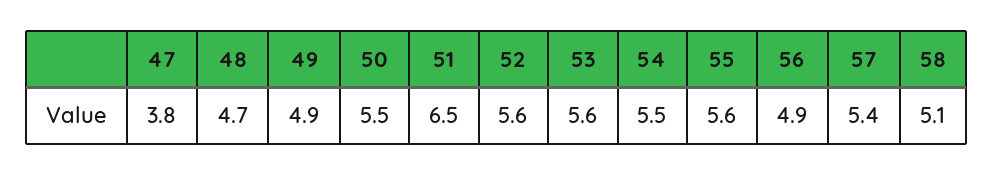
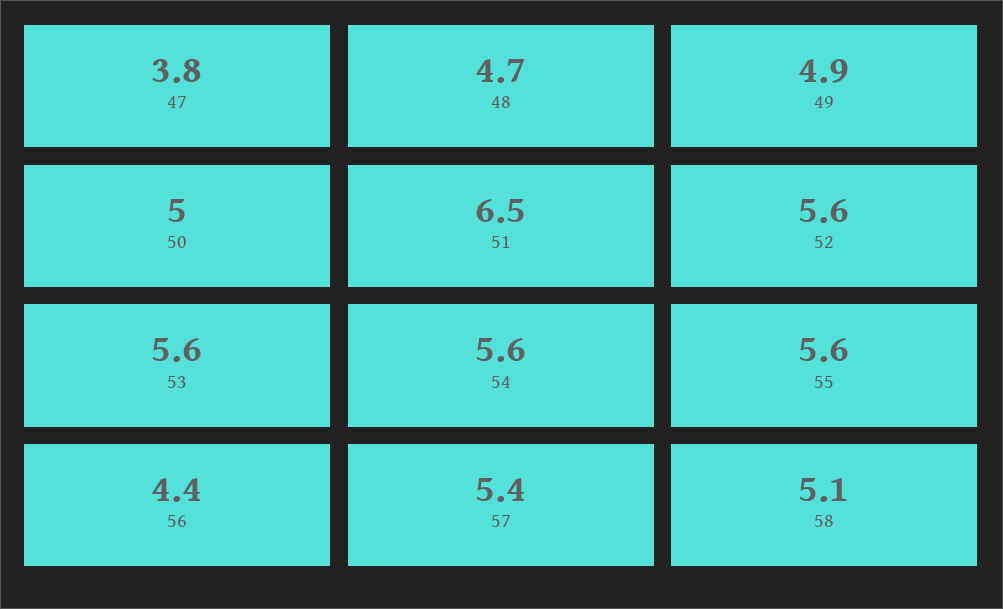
50: 5.5 -> 5
54: 5.5 -> 5.6
56: 4.9 -> 4.4

